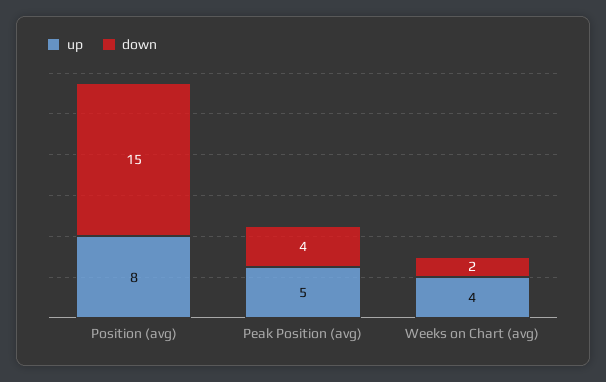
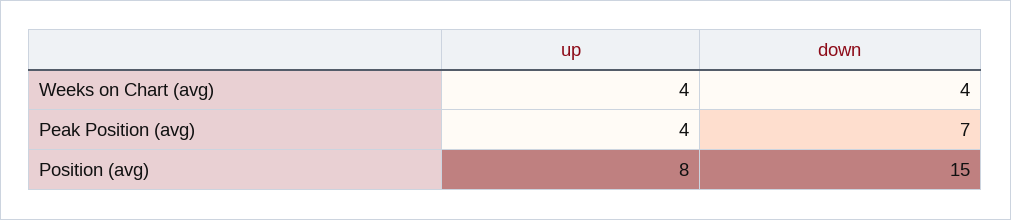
up, Peak Position (avg): 5 -> 4
down, Peak Position (avg): 4 -> 7
down, Weeks on Chart (avg): 2 -> 4

